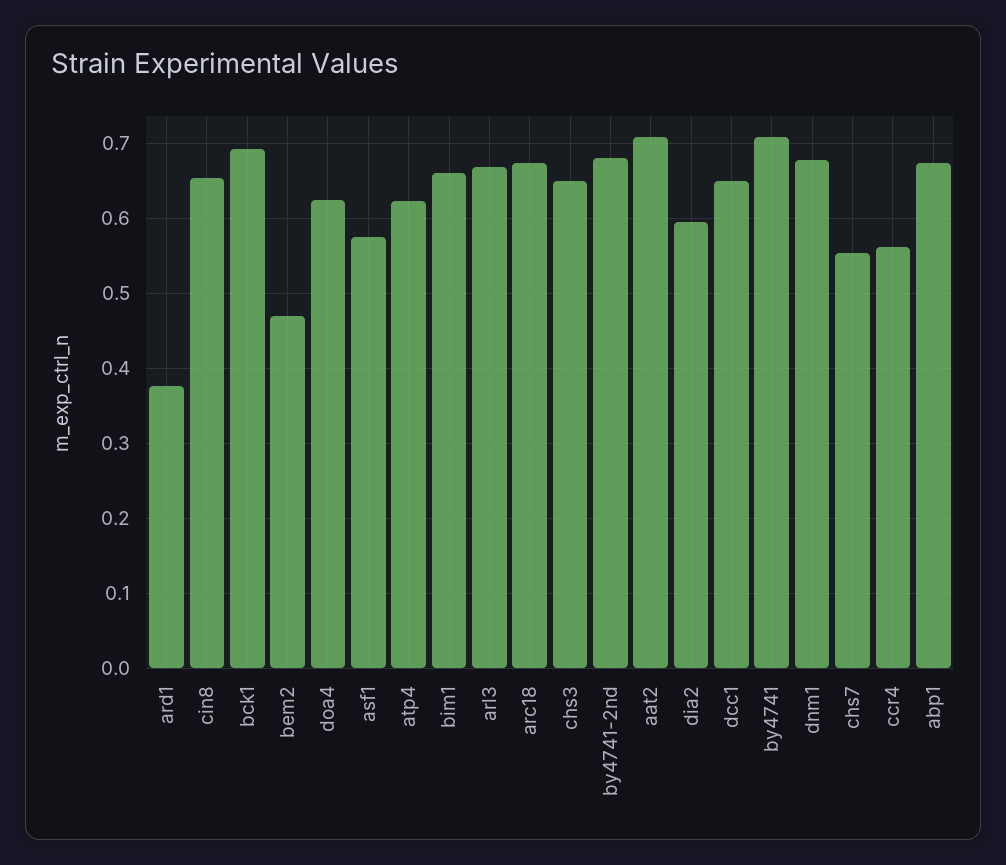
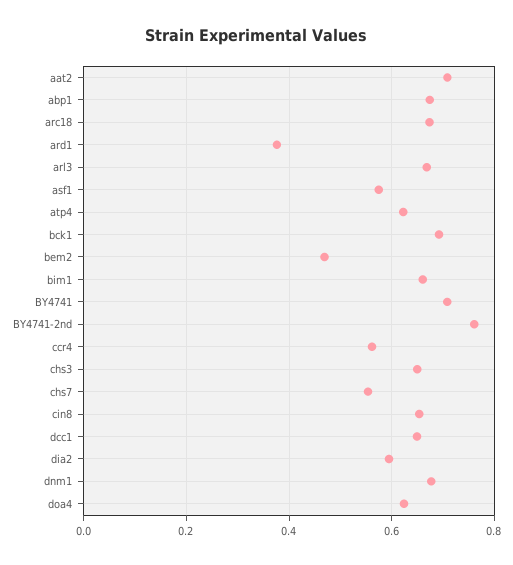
by4741-2nd: 0.68 -> 0.76

